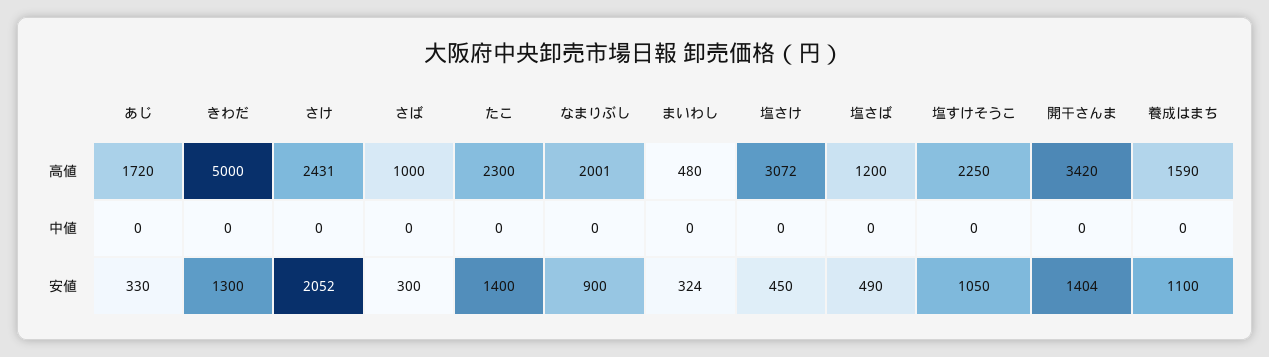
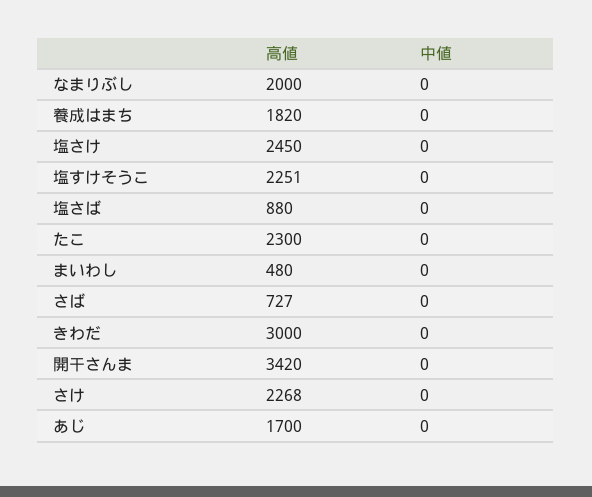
あじ, 高値: 1720 -> 1700
きわだ, 高値: 5000 -> 3000
さけ, 高値: 2431 -> 2268
さば, 高値: 1000 -> 727
なまりぶし, 高値: 2001 -> 2000
塩さけ, 高値: 3072 -> 2450
塩さば, 高値: 1200 -> 880
塩すけそうこ, 高値: 2250 -> 2251
養成はまち, 高値: 1590 -> 1820
あじ, 安値: 330 -> none
きわだ, 安値: 1300 -> none
さけ, 安値: 2052 -> none
さば, 安値: 300 -> none
たこ, 安値: 1400 -> none
なまりぶし, 安値: 900 -> none
まいわし, 安値: 324 -> none
塩さけ, 安値: 450 -> none
塩さば, 安値: 490 -> none
塩すけそうこ, 安値: 1050 -> none
開干さんま, 安値: 1404 -> none
養成はまち, 安値: 1100 -> none

